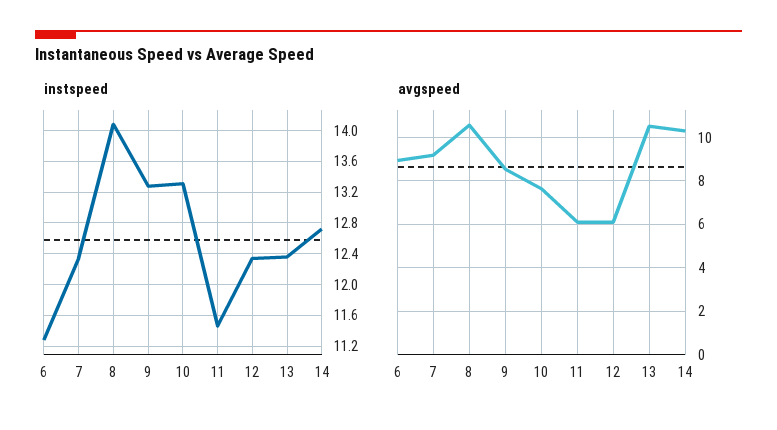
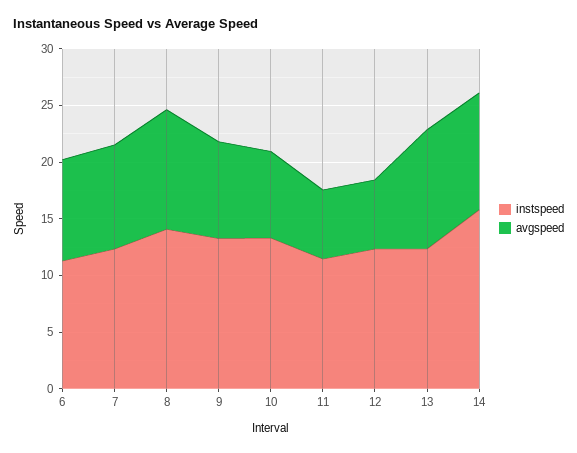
instspeed, 14: 12.7 -> 16

